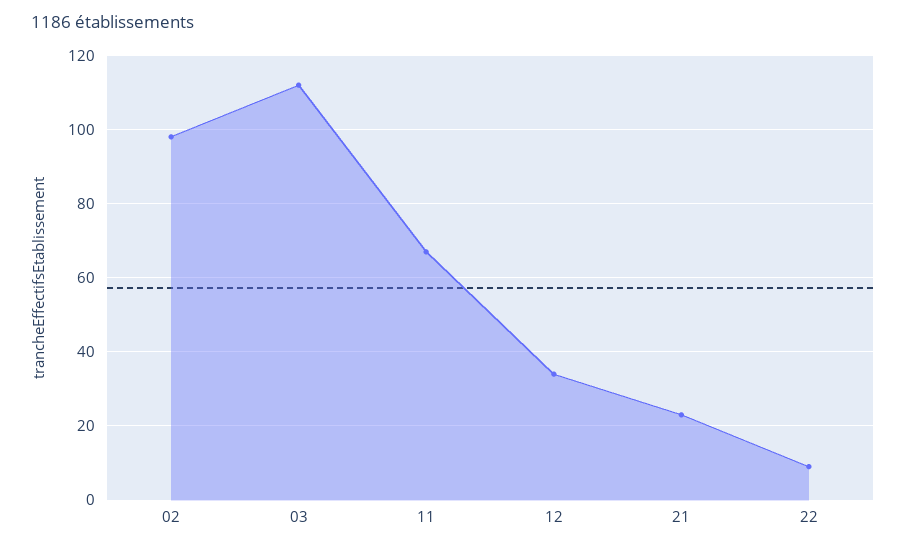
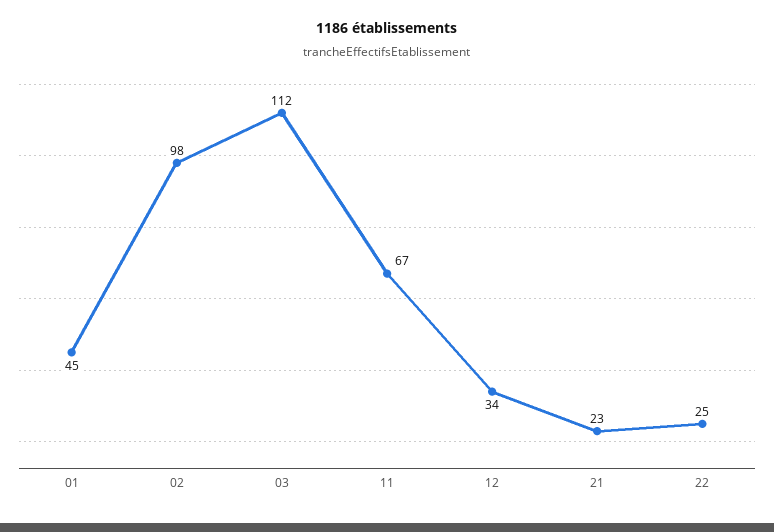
22: 10 -> 25
01: none -> 45

